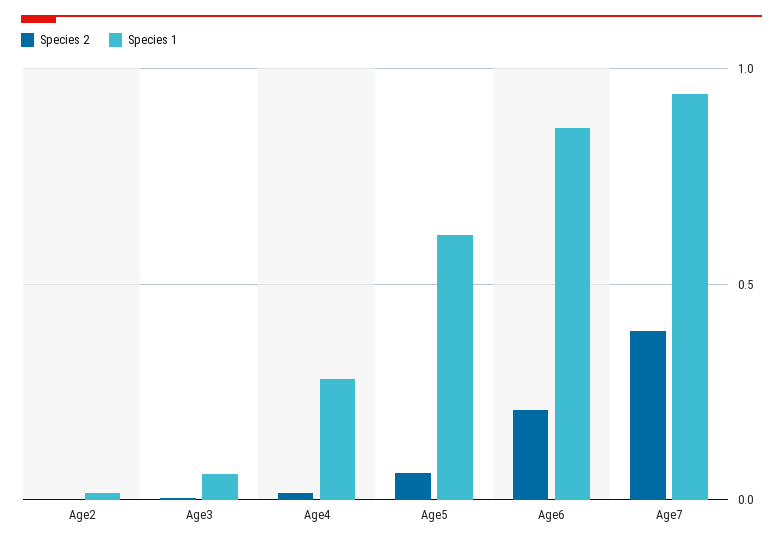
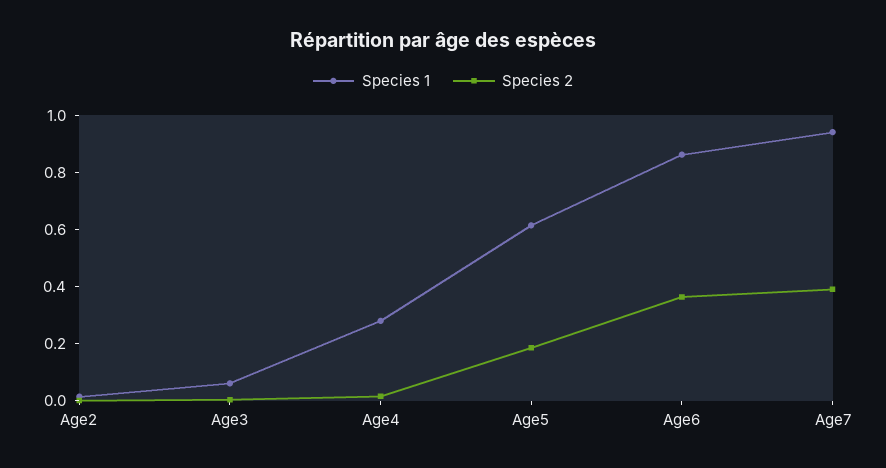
Species 2, Age5: 0.05 -> 0.2
Species 2, Age6: 0.2 -> 0.35

